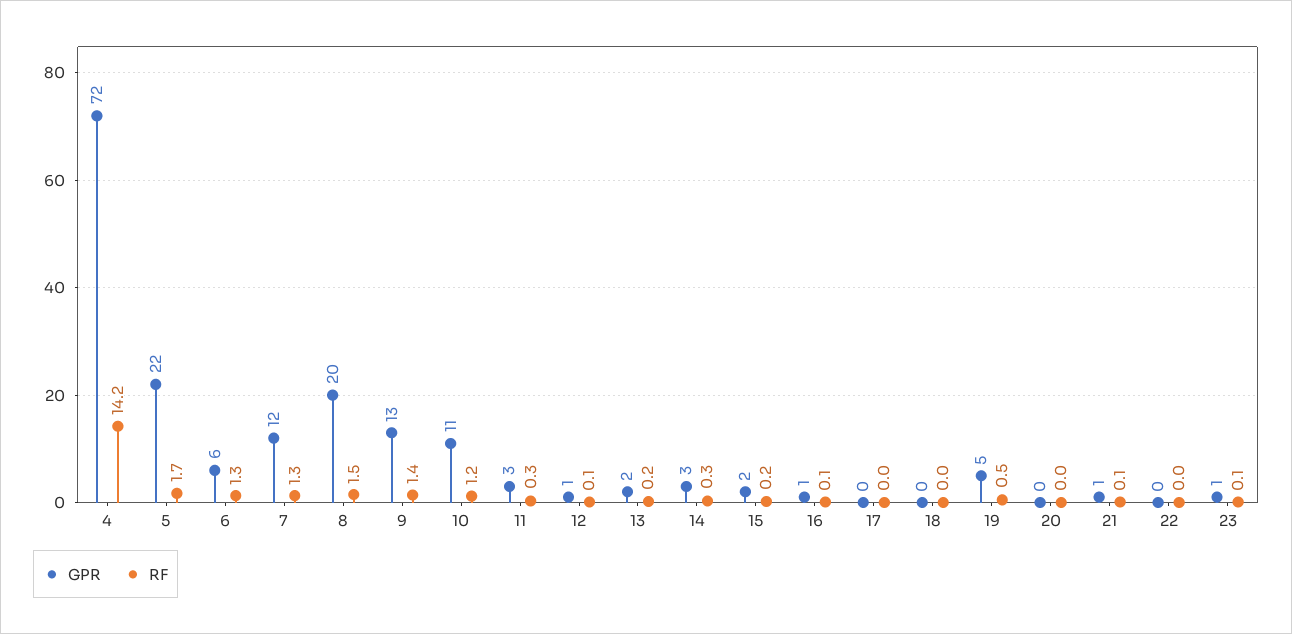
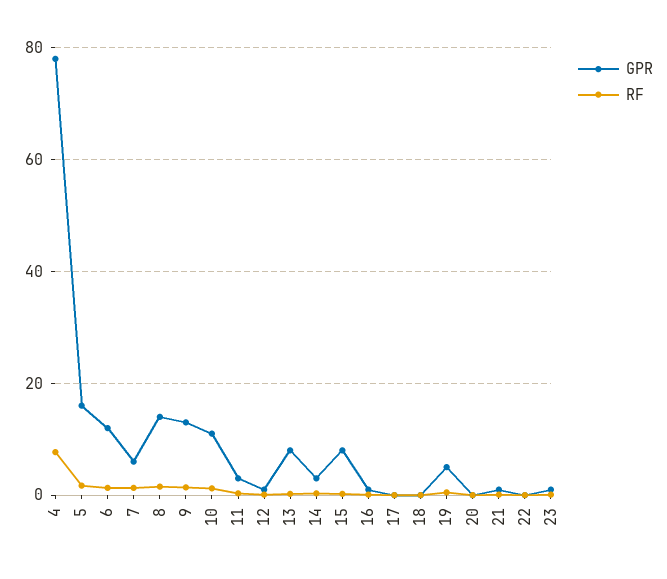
GPR, 4: 72 -> 78
RF, 4: 14.2 -> 8
GPR, 5: 22 -> 16
GPR, 6: 6 -> 12
GPR, 7: 12 -> 6
GPR, 8: 20 -> 14
GPR, 13: 2 -> 8
GPR, 15: 2 -> 8

